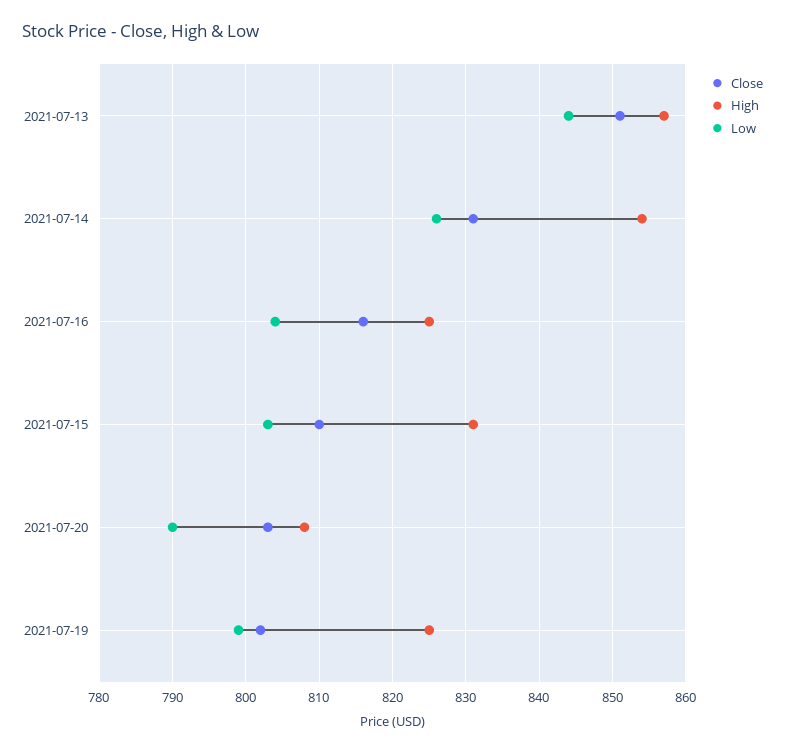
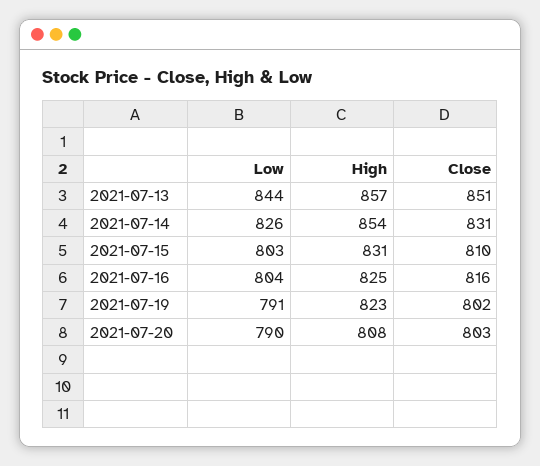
High, 2021-07-19: 825 -> 823
Low, 2021-07-19: 799 -> 791

